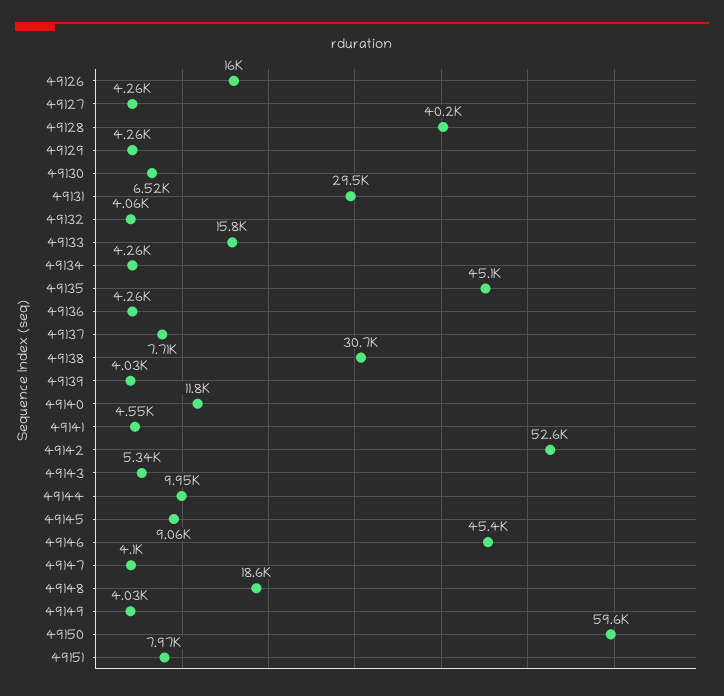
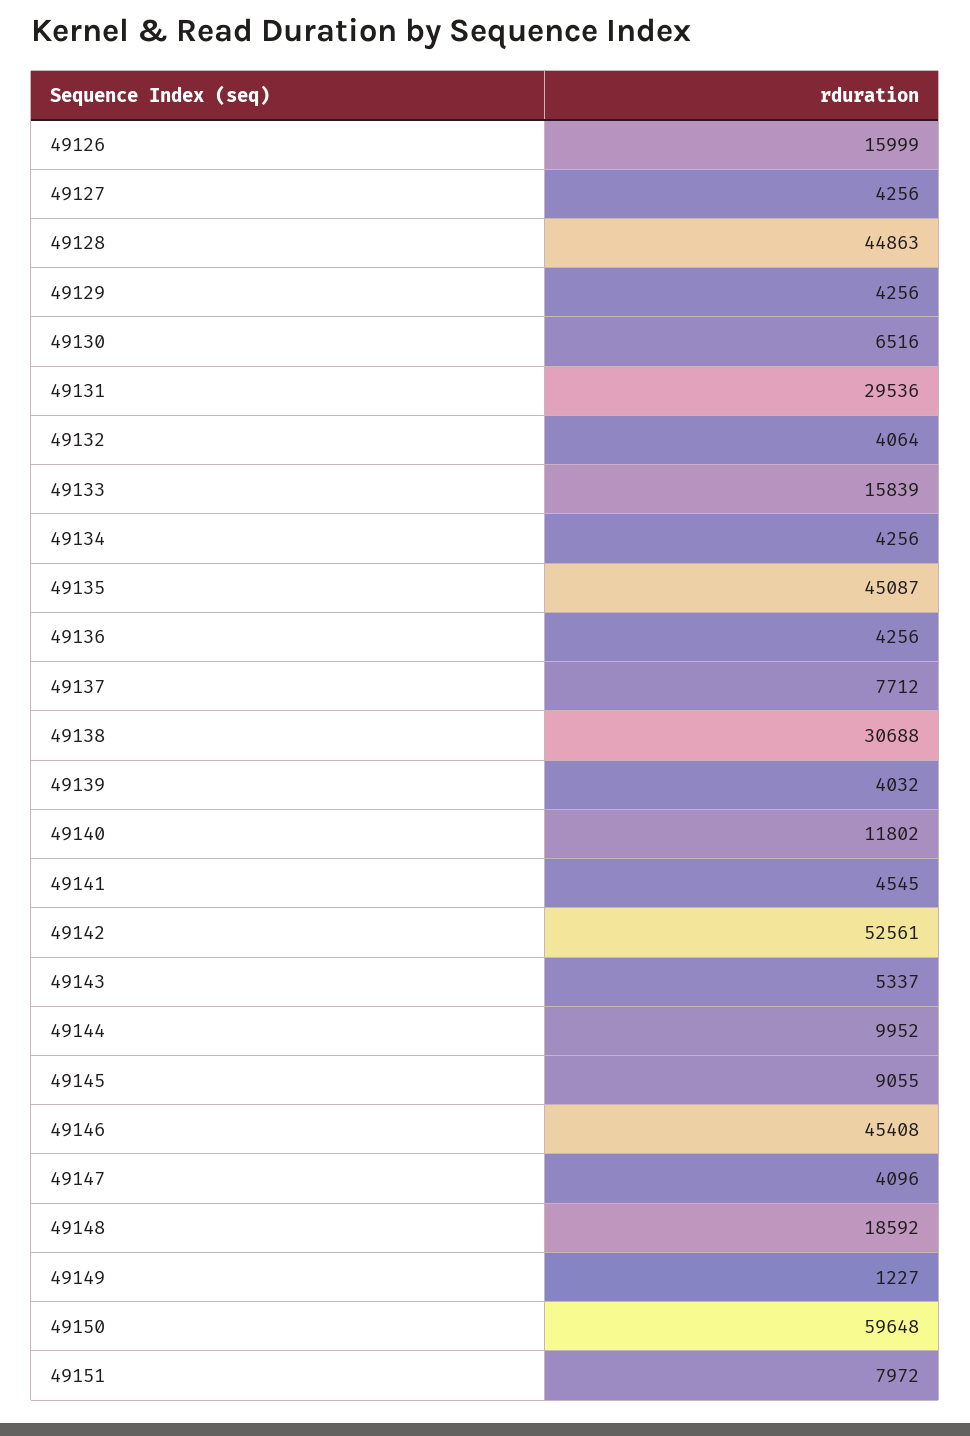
49128: 40200 -> 44863
49149: 4030 -> 1227

